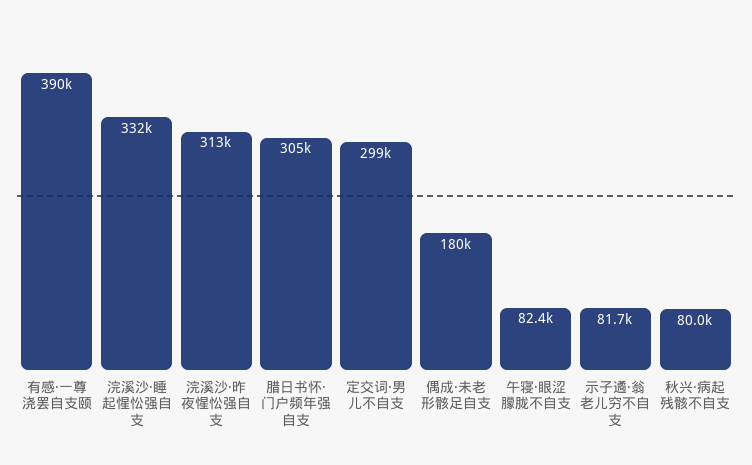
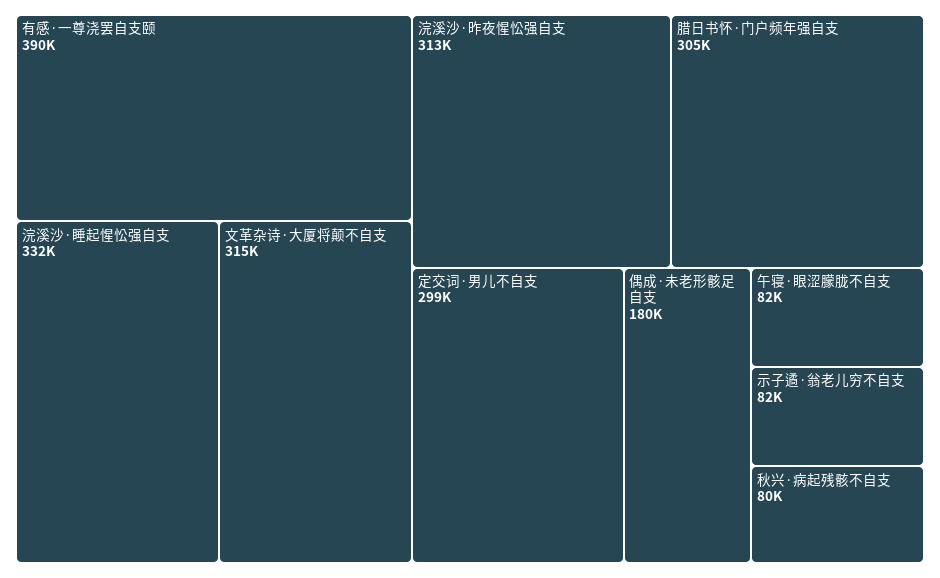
文革杂诗·大厦将颠不自支: none -> 315000

